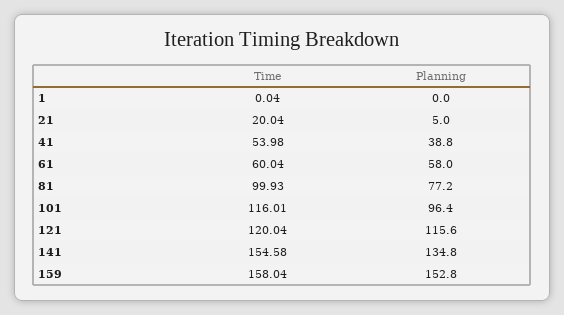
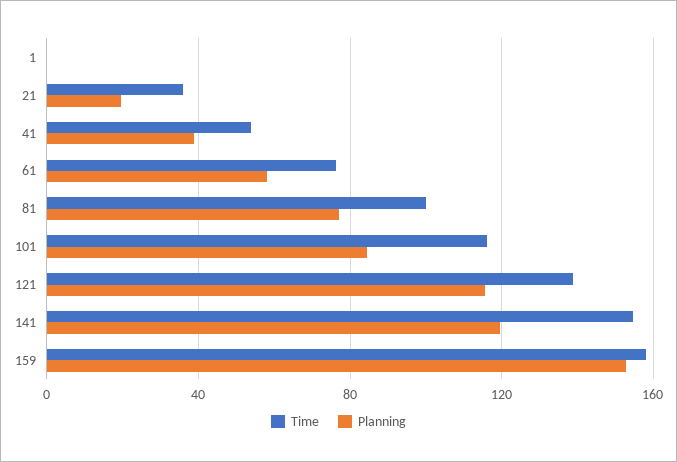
Time, 21: 20.04 -> 35
Planning, 21: 5 -> 20
Time, 61: 60.04 -> 75
Planning, 101: 96.4 -> 85
Time, 121: 120.04 -> 140
Planning, 141: 134.8 -> 120

